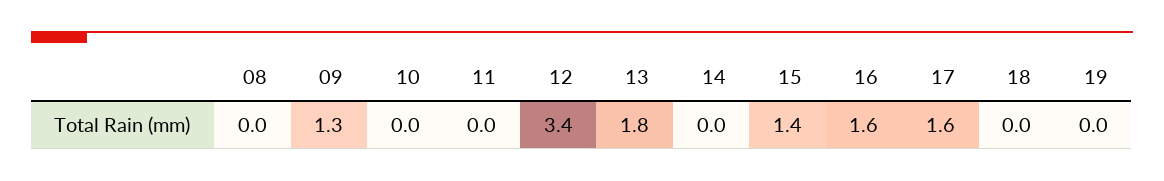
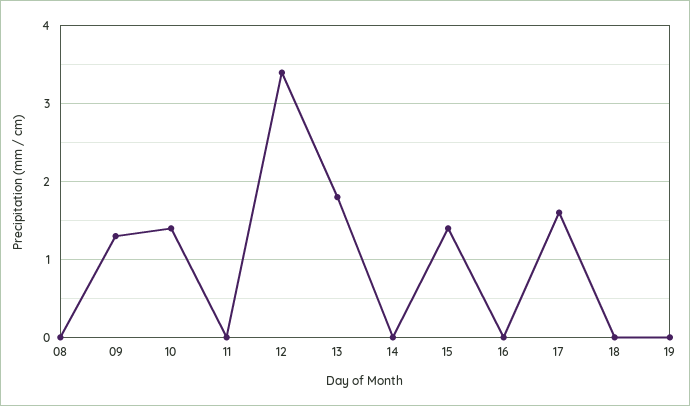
10: 0 -> 1.4
16: 1.6 -> 0

